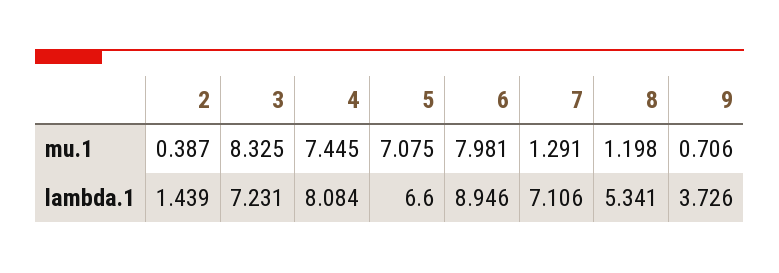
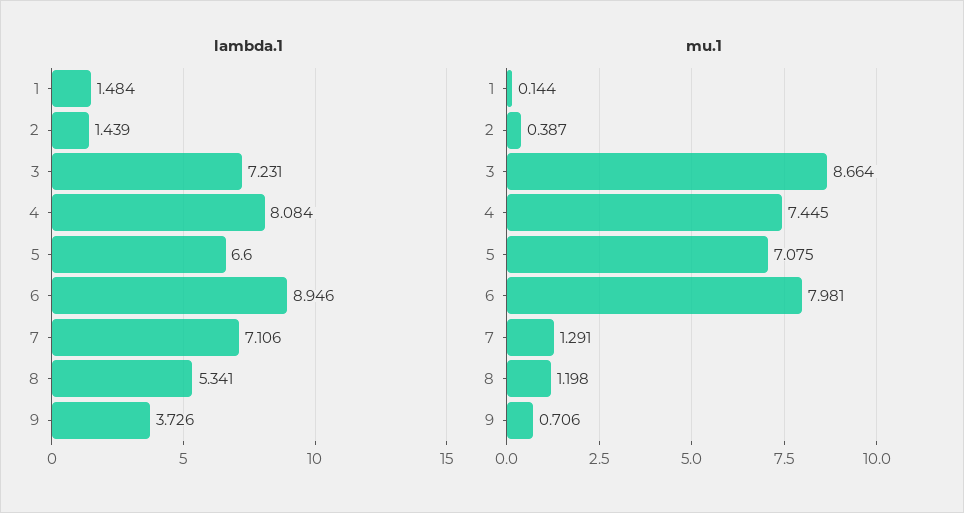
mu.1, 3: 8.325 -> 8.664
lambda.1, 1: none -> 1.484
mu.1, 1: none -> 0.144

